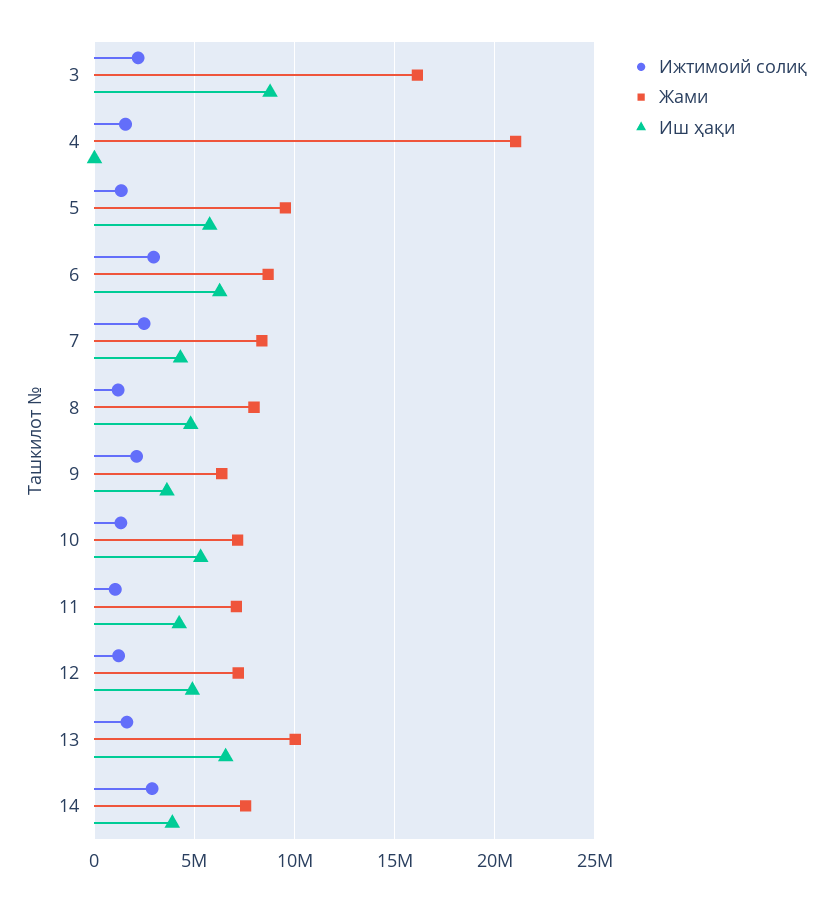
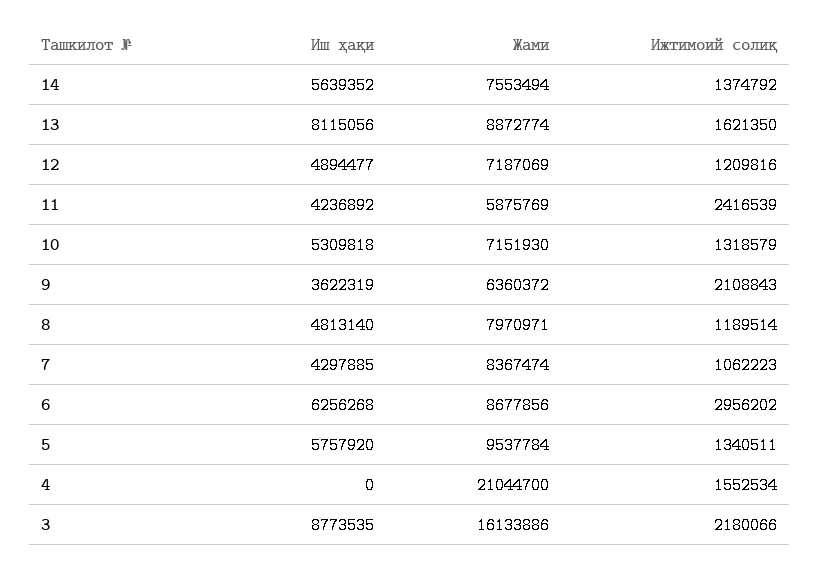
Ижтимоий солиқ, 7: 2500000 -> 1062223
Ижтимоий солиқ, 11: 1000000 -> 2416539
Жами, 11: 7000000 -> 5875769
Жами, 13: 10000000 -> 8872774
Иш ҳақи, 13: 6500000 -> 8115056
Ижтимоий солиқ, 14: 3000000 -> 1374792
Иш ҳақи, 14: 4000000 -> 5639352

